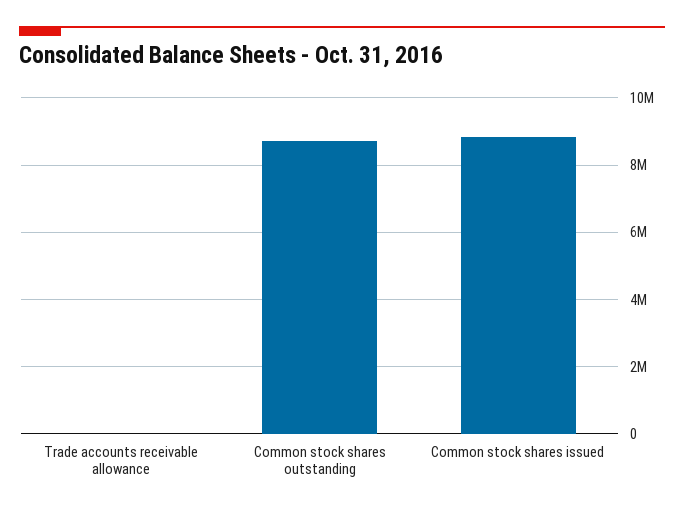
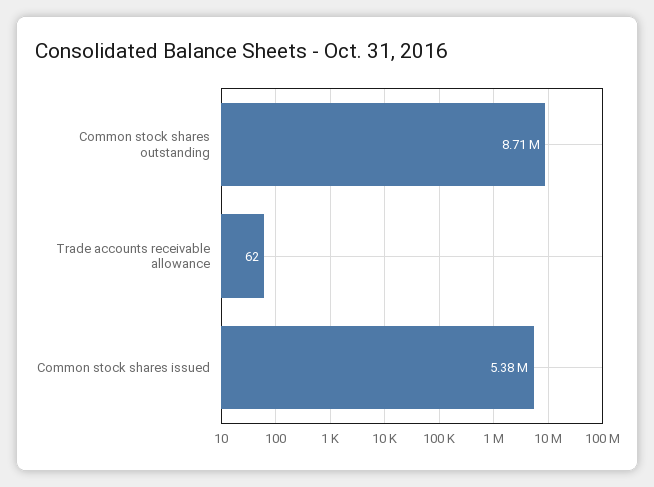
Common stock shares issued: 8800000 -> 5380000

